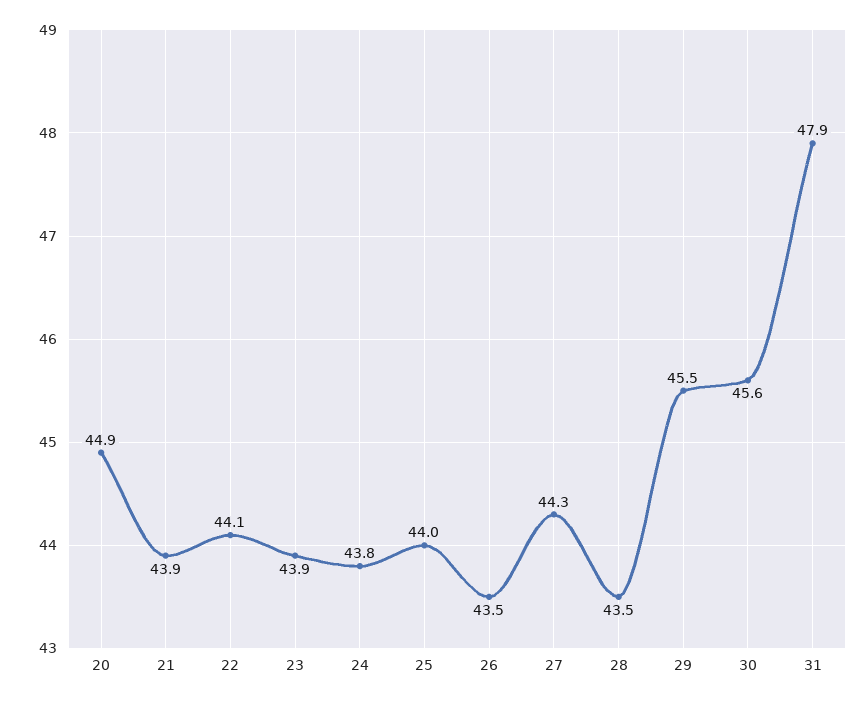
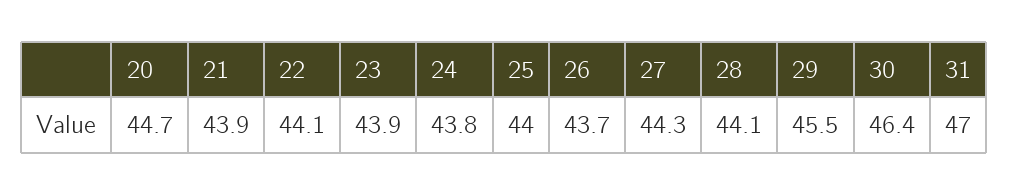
20: 44.9 -> 44.7
26: 43.5 -> 43.7
28: 43.5 -> 44.1
30: 45.6 -> 46.4
31: 47.9 -> 47

